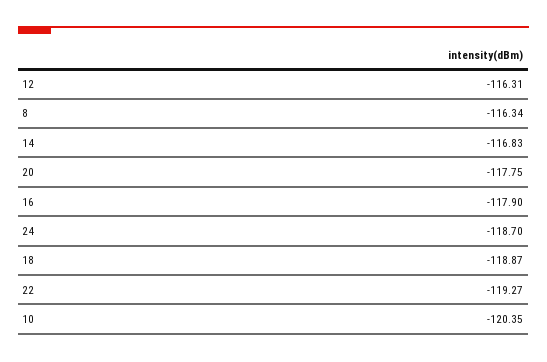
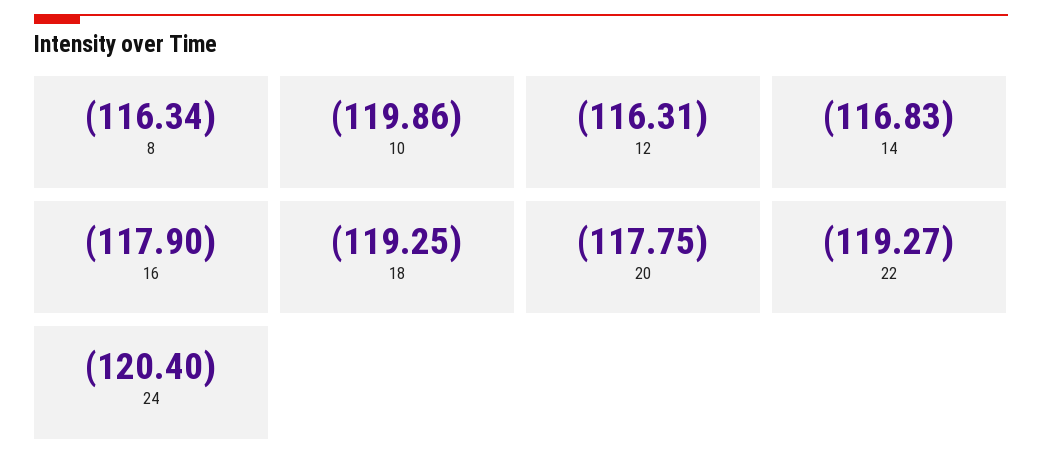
24: -118.7 -> -120.4
18: -118.87 -> -119.25
10: -120.35 -> -119.86

